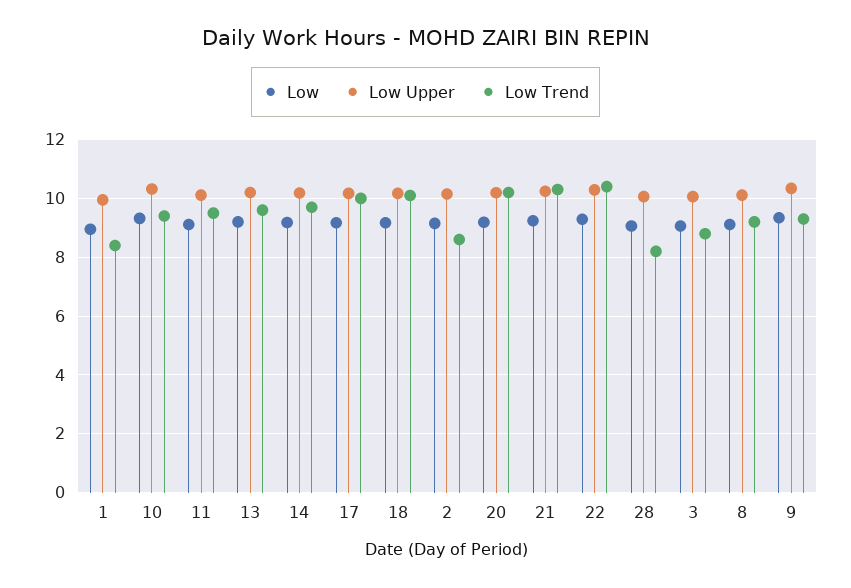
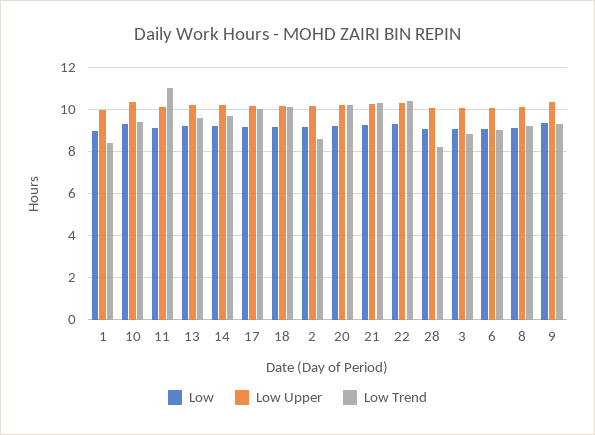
Low Trend, 11: 9.5 -> 11
Low, 6: none -> 9
Low Upper, 6: none -> 10
Low Trend, 6: none -> 9

